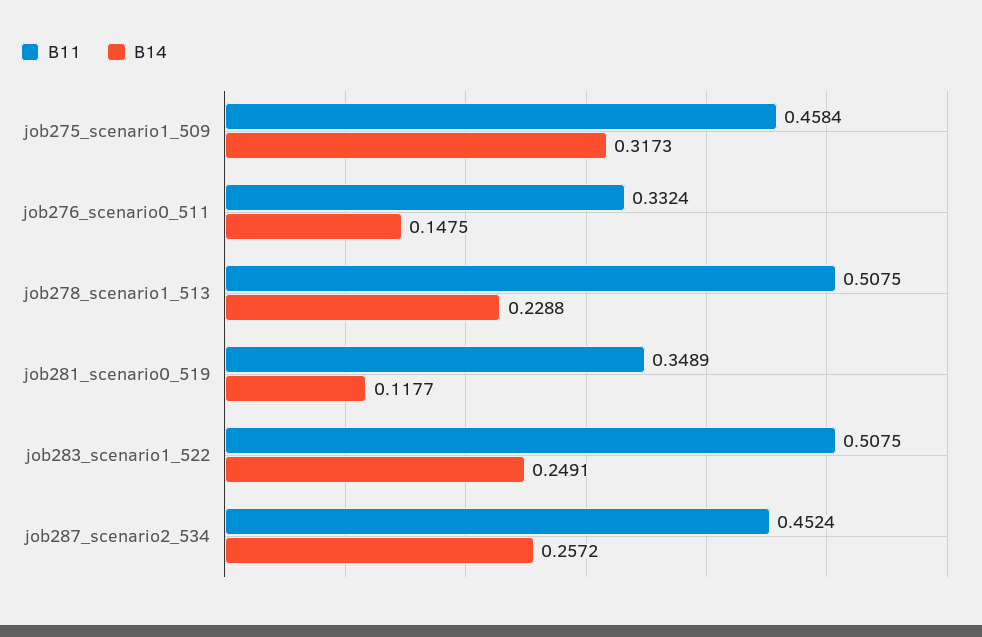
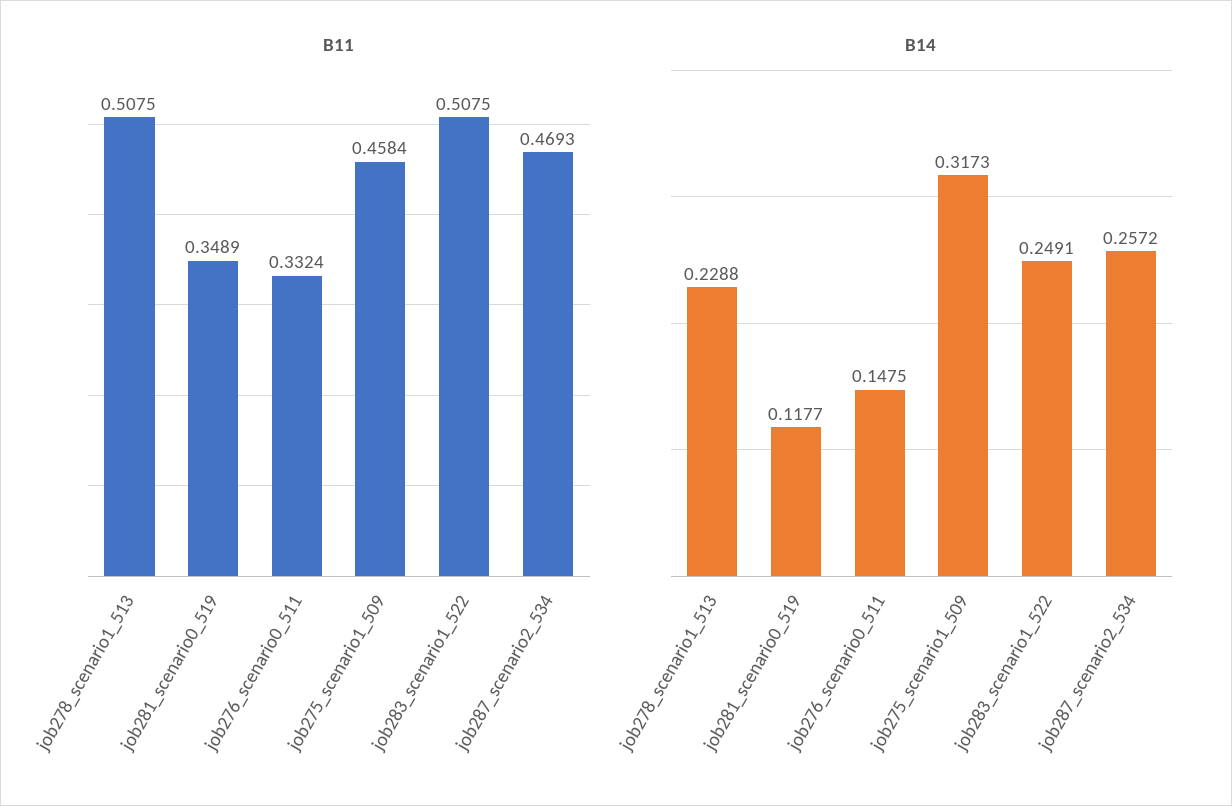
B11, job287_scenario2_534: 0.4524 -> 0.4693

